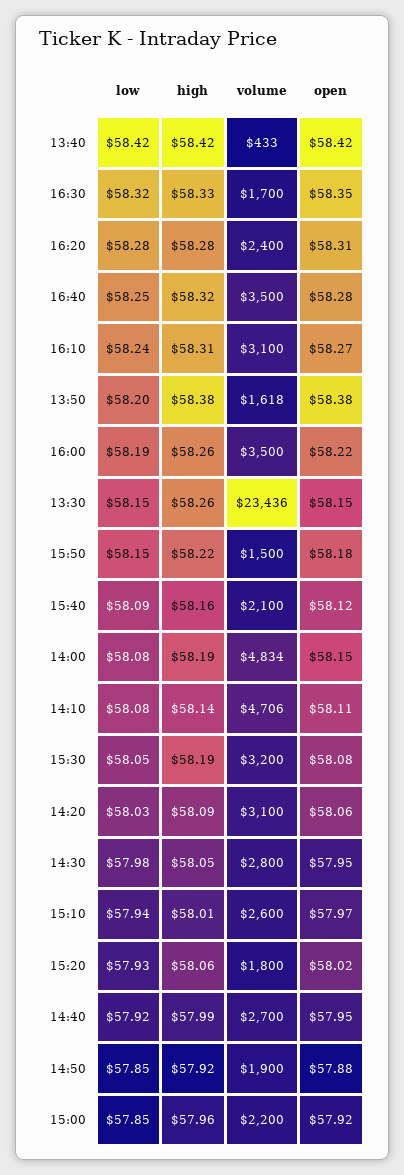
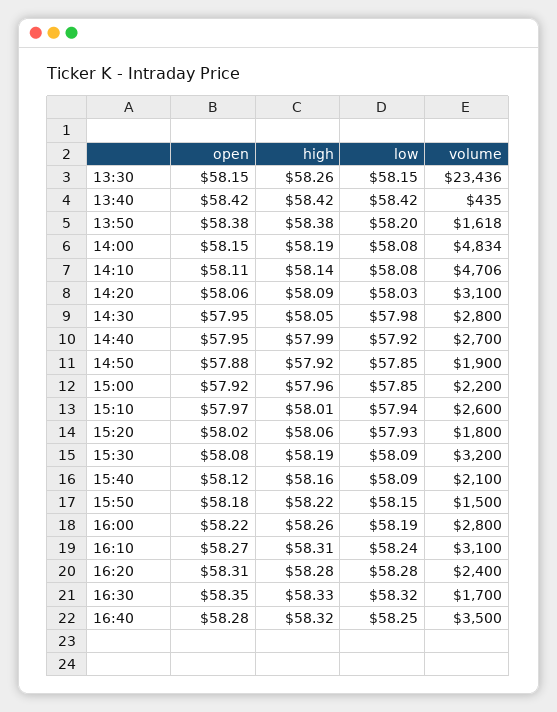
volume, 13:40: 433 -> 435
volume, 16:00: 3500 -> 2800
low, 15:30: 58.05 -> 58.09

